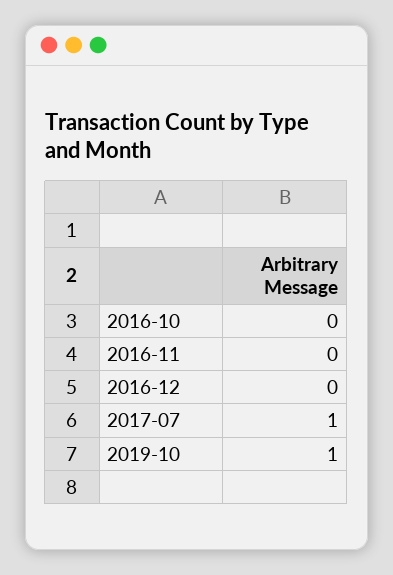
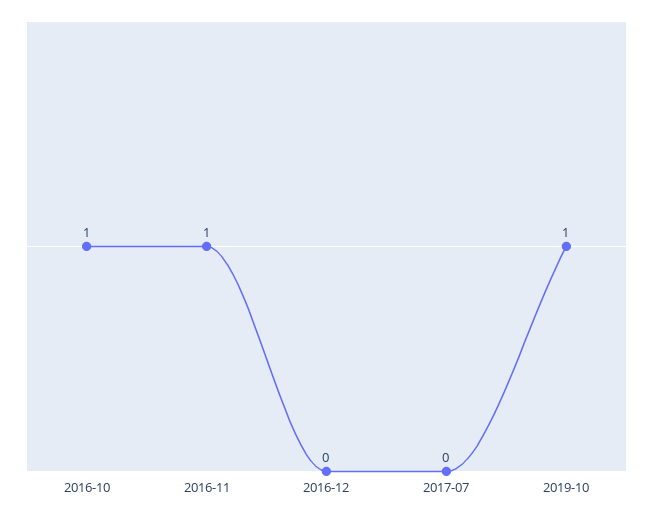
2016-10: 0 -> 1
2016-11: 0 -> 1
2017-07: 1 -> 0

